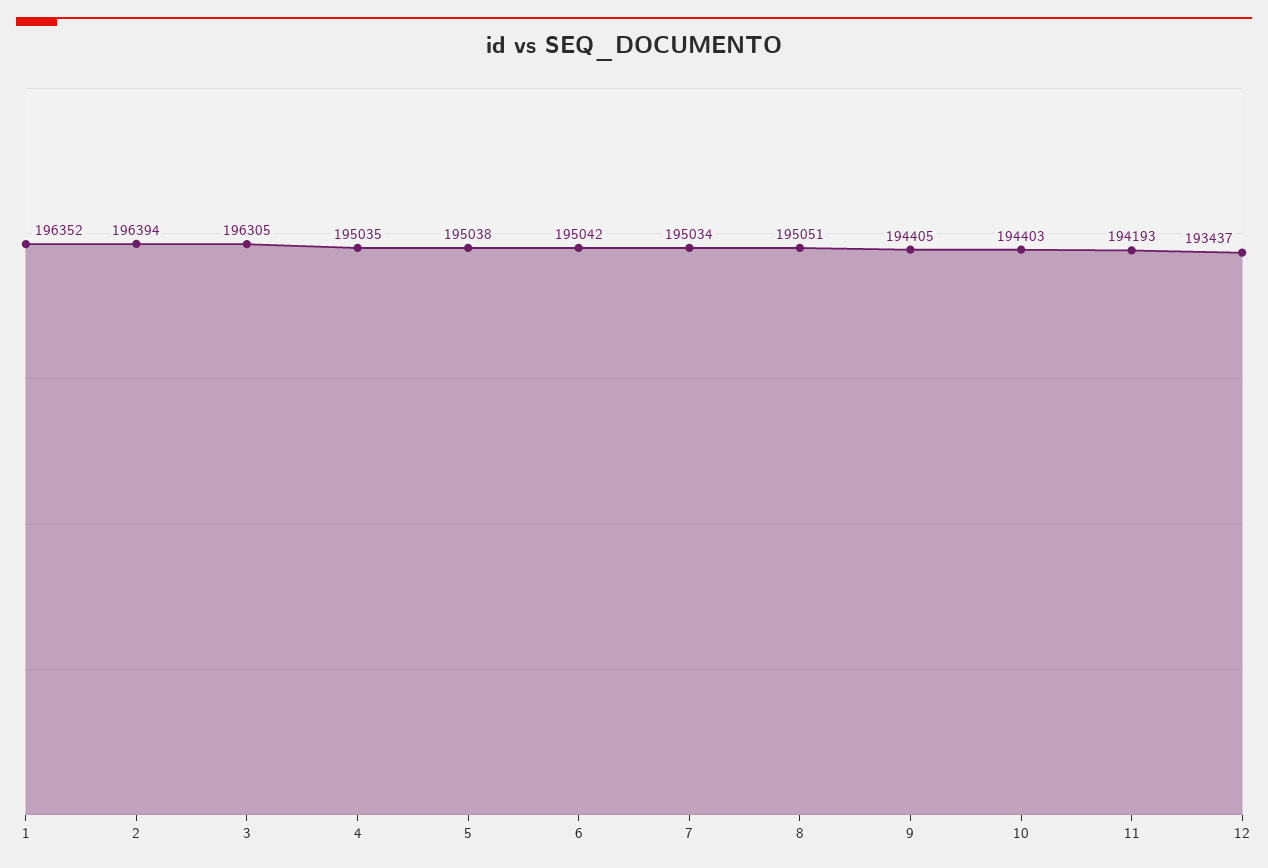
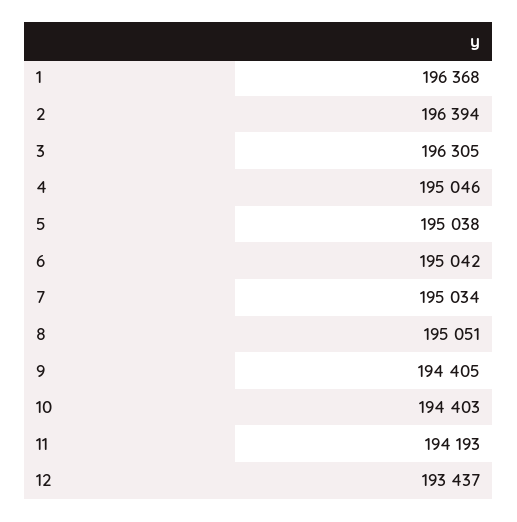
1: 196352 -> 196368
4: 195035 -> 195046

